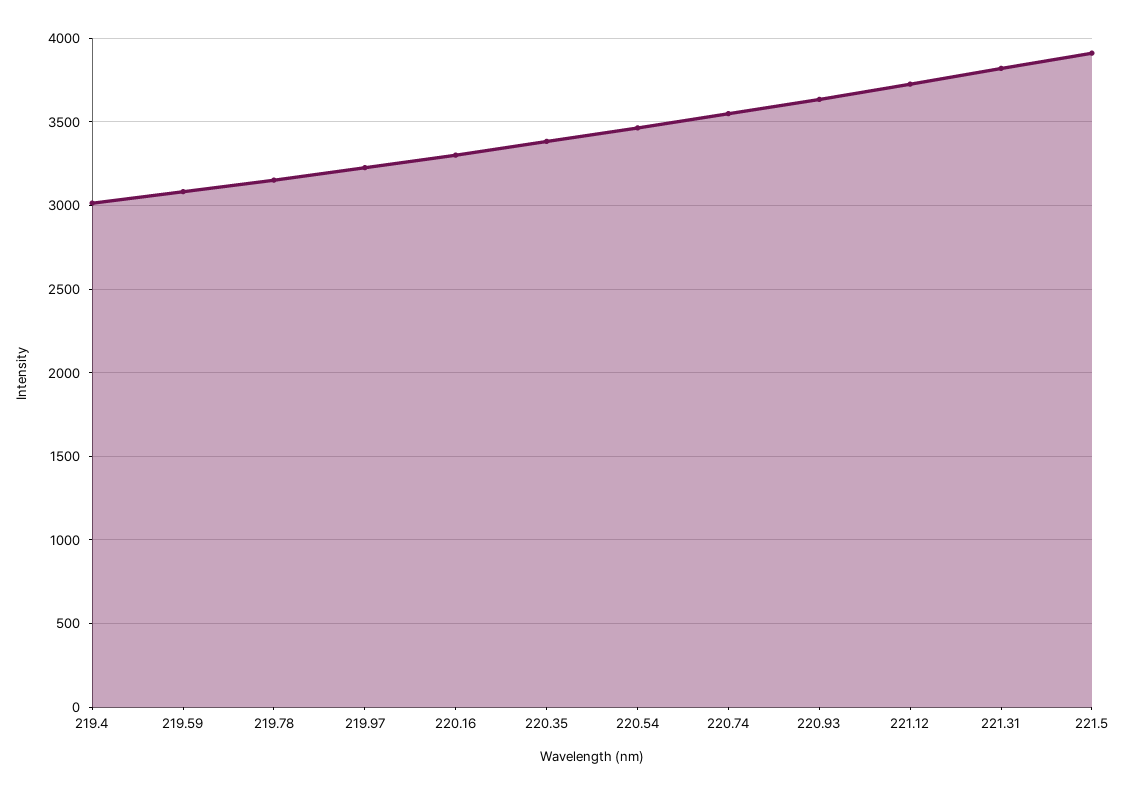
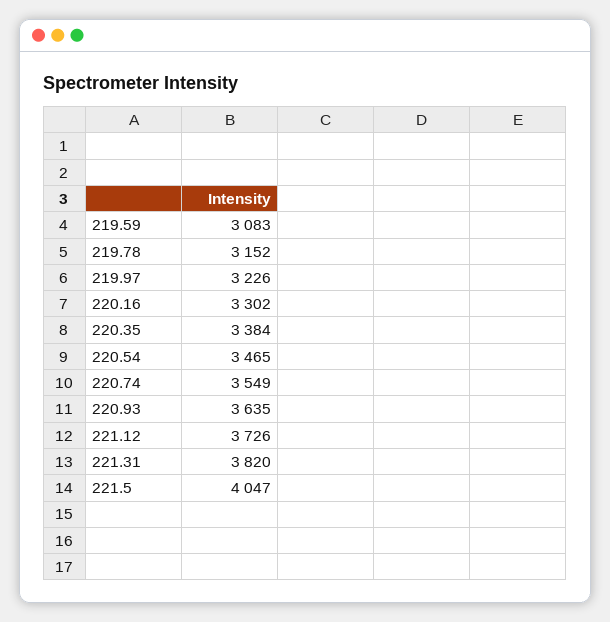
219.4: 3000 -> none
221.5: 3900 -> 4047

